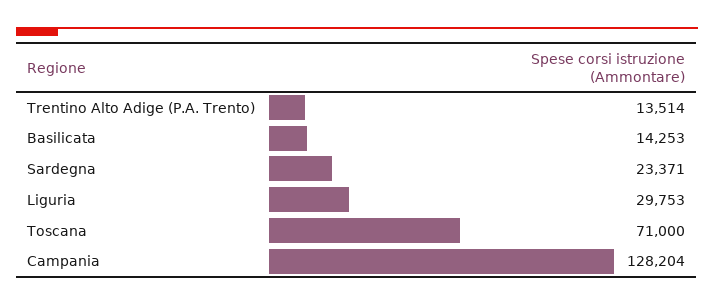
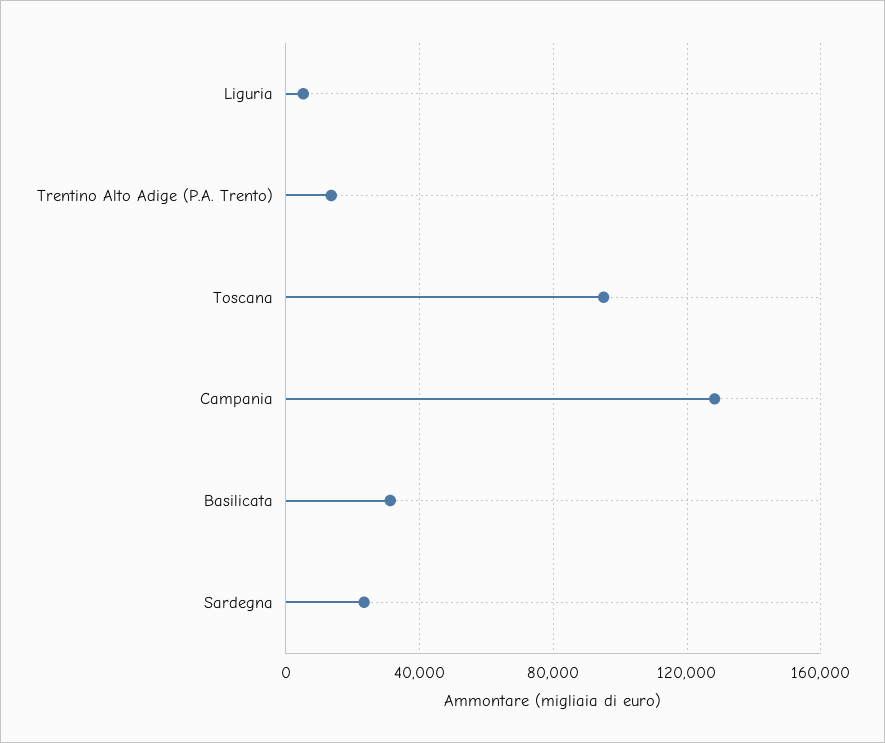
Basilicata: 14253 -> 30000
Liguria: 29753 -> 5000
Toscana: 71000 -> 95000

